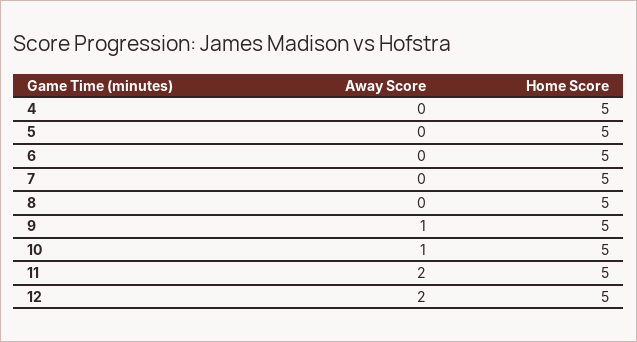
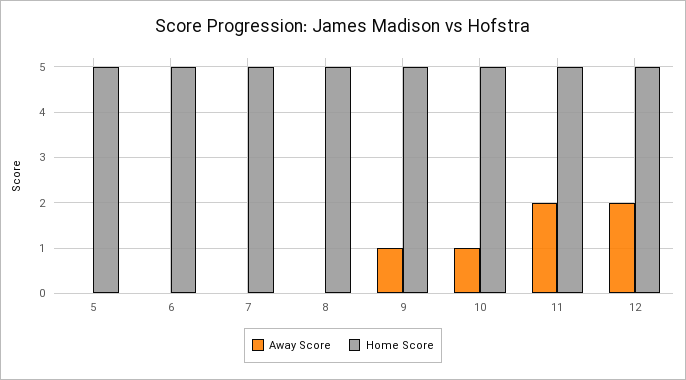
Away Score, 4: 0 -> none
Home Score, 4: 5 -> none

